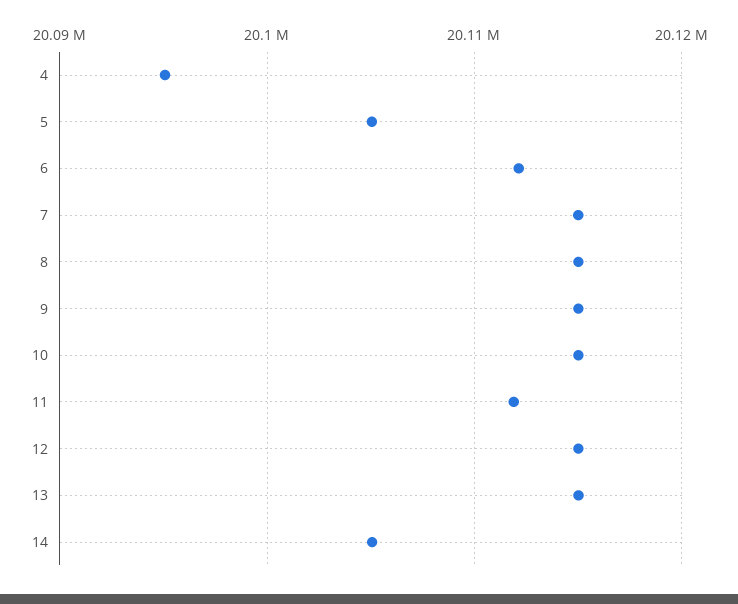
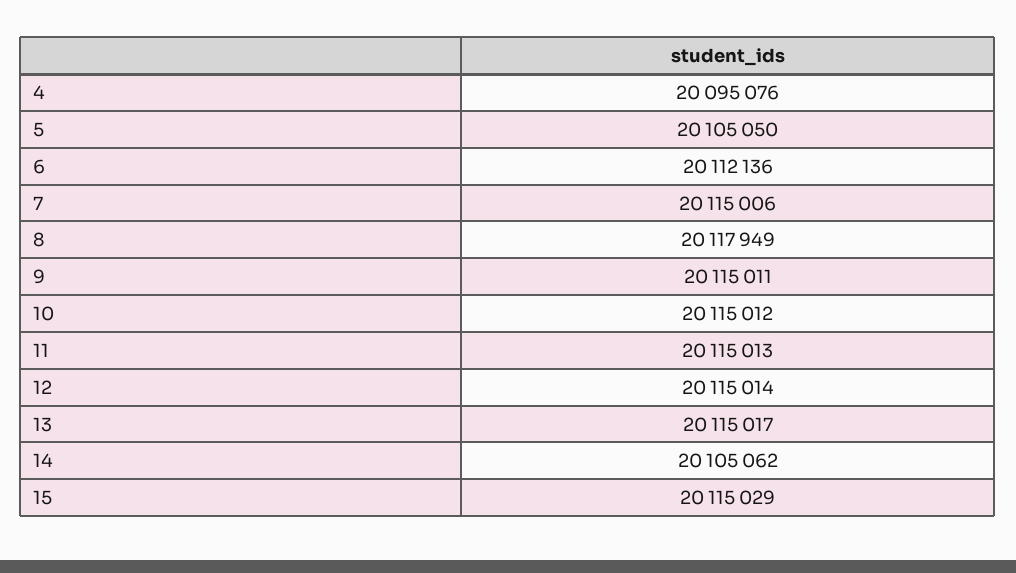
8: 20115000 -> 20117949
11: 20112000 -> 20115013
15: none -> 20115029

